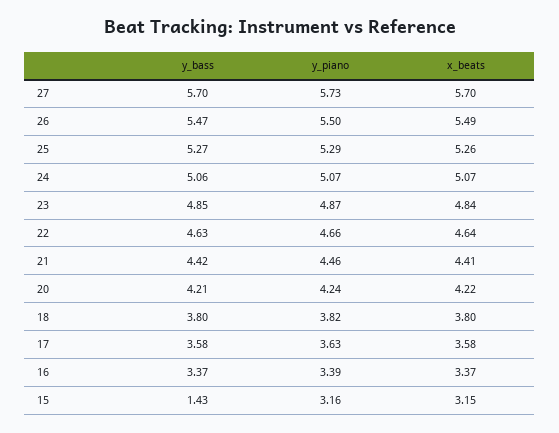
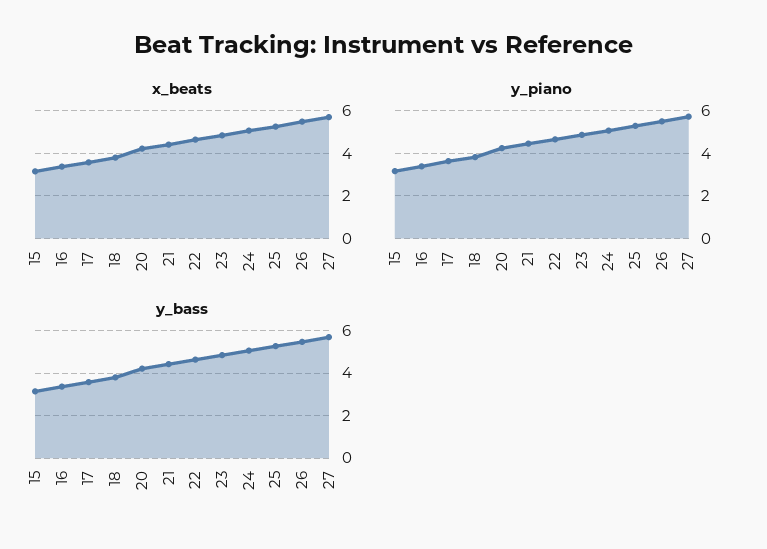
y_bass, 15: 1.43 -> 3

